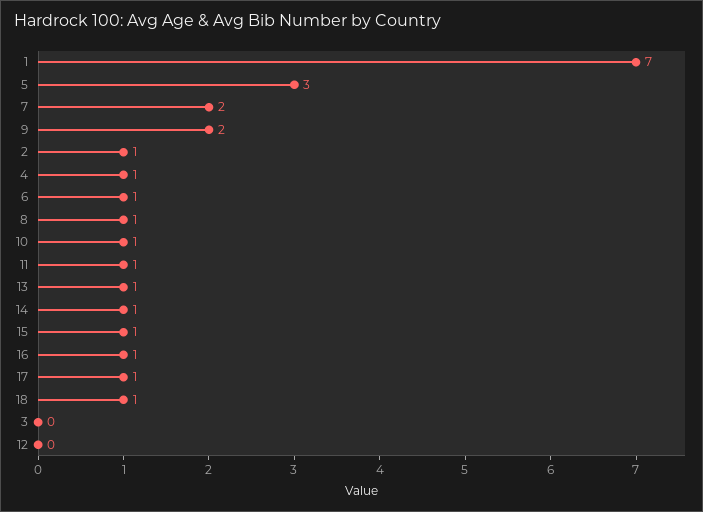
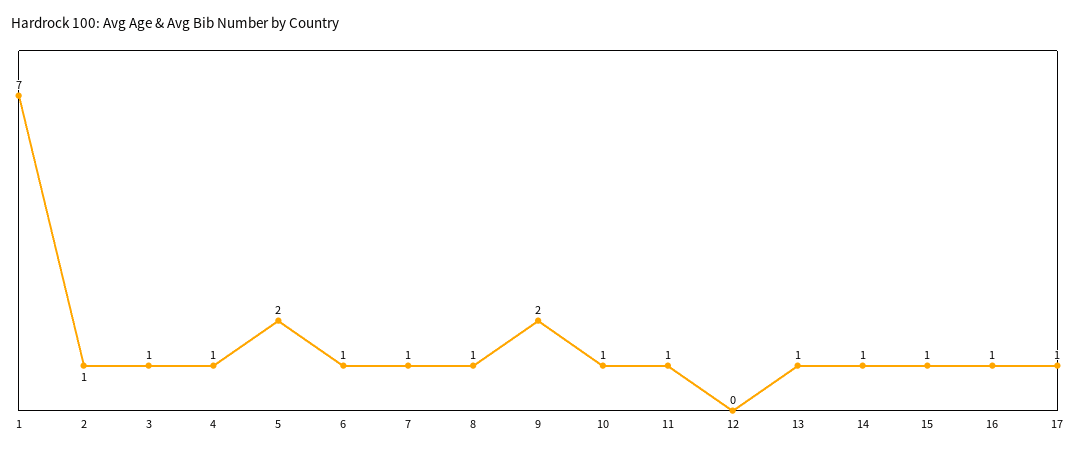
5: 3 -> 2
7: 2 -> 1
18: 1 -> none
3: 0 -> 1

